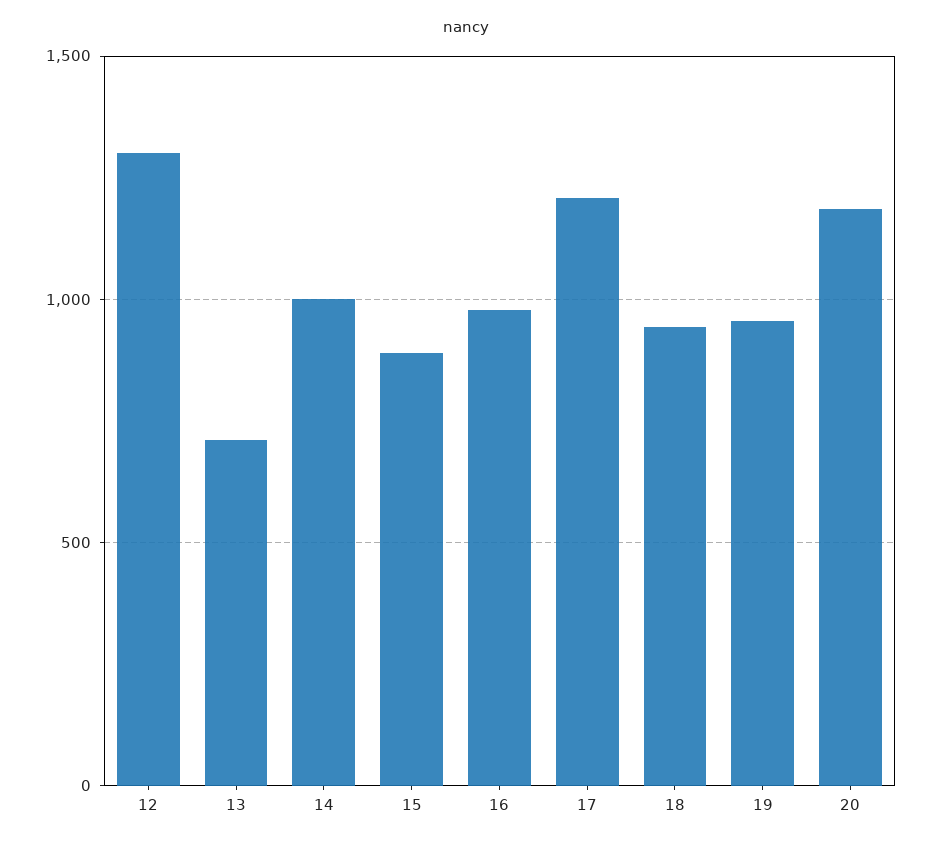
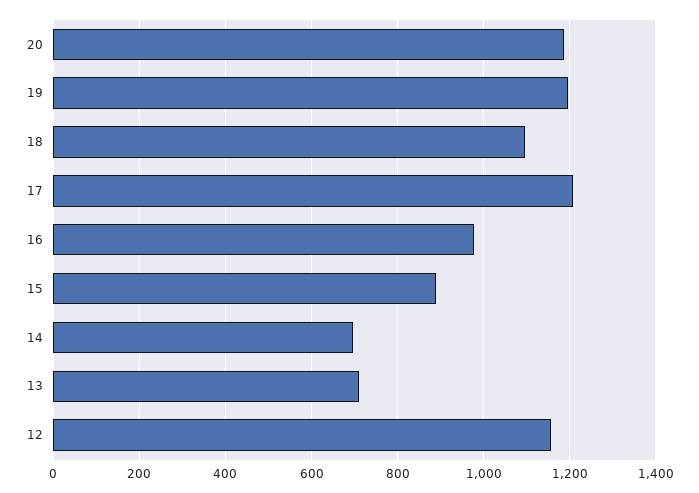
12: 1300 -> 1160
14: 1000 -> 700
18: 950 -> 1100
19: 950 -> 1200

